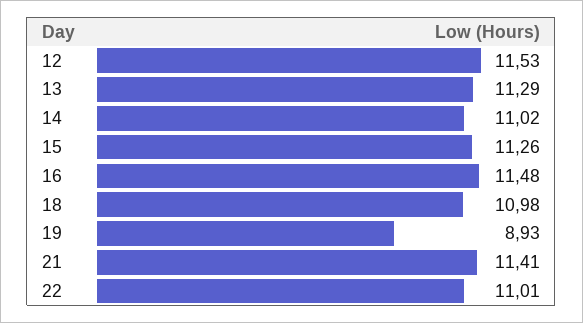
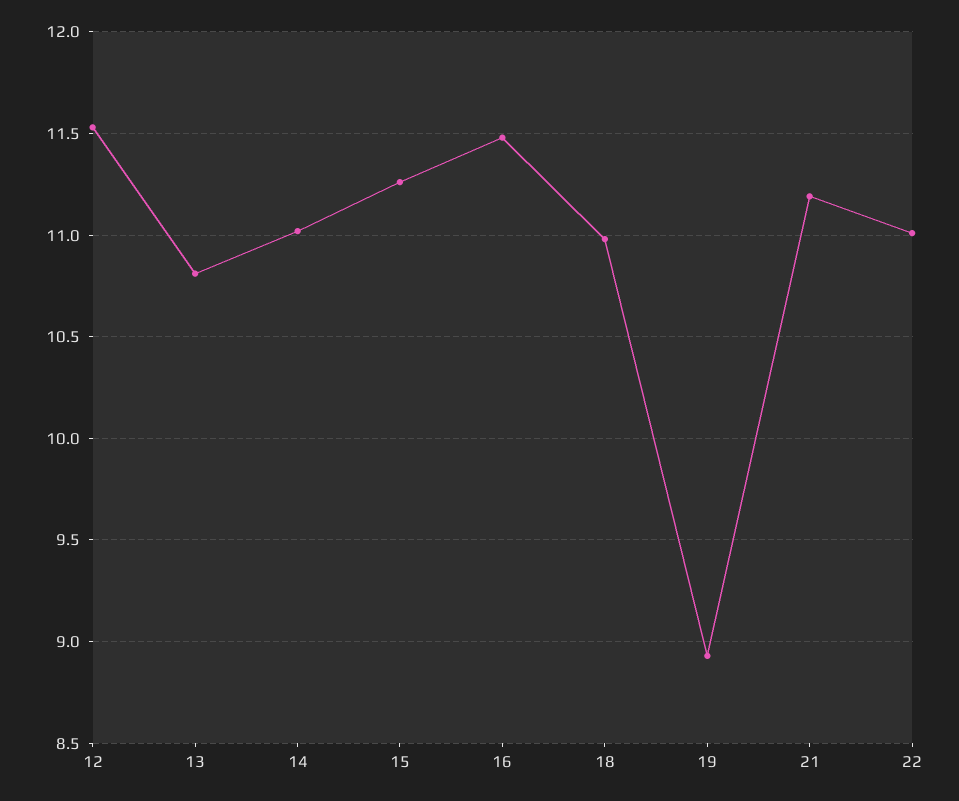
13: 11.29 -> 10.8
21: 11.41 -> 11.2

